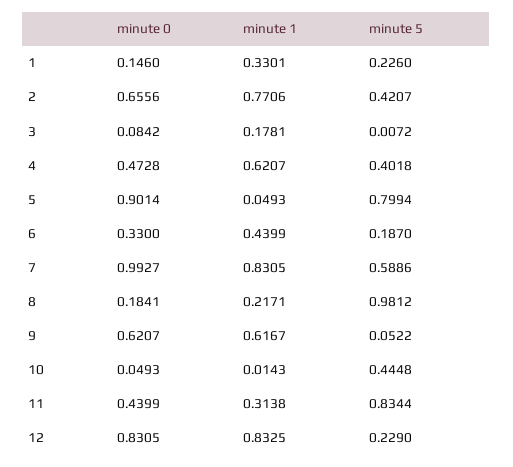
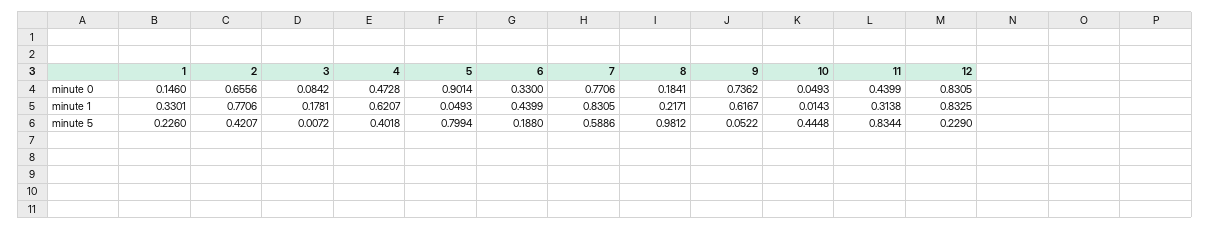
minute 5, 6: 0.187 -> 0.188
minute 0, 7: 0.9927 -> 0.7706
minute 0, 9: 0.6207 -> 0.7362

